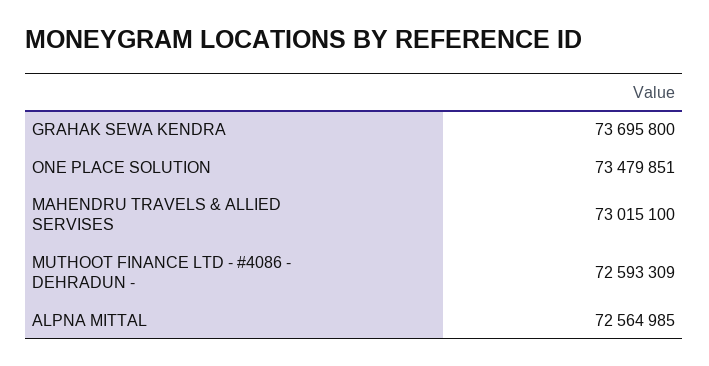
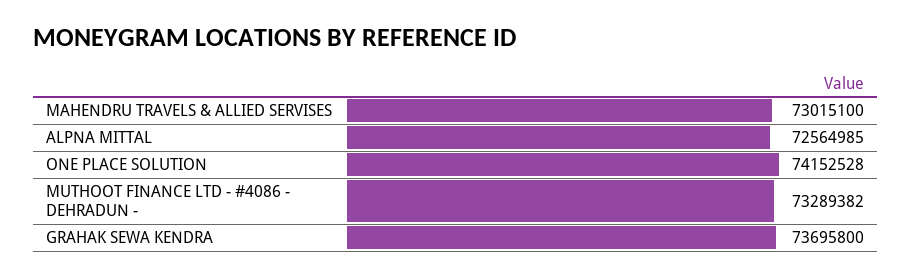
ONE PLACE SOLUTION: 73479851 -> 74152528
MUTHOOT FINANCE LTD - #4086 - DEHRADUN -: 72593309 -> 73289382

